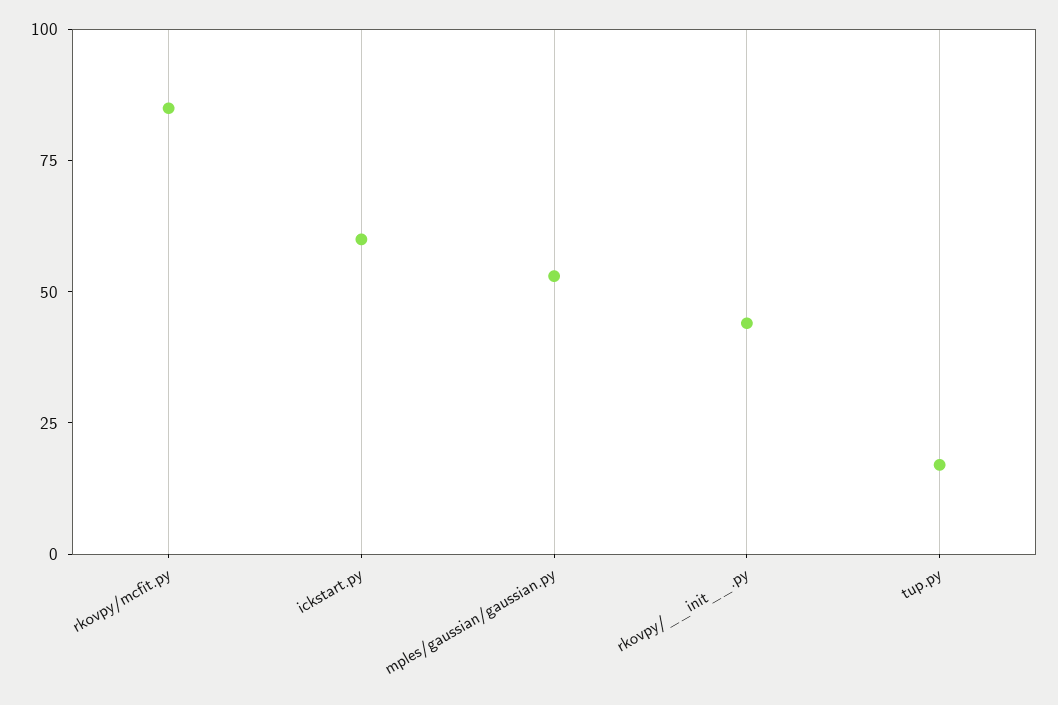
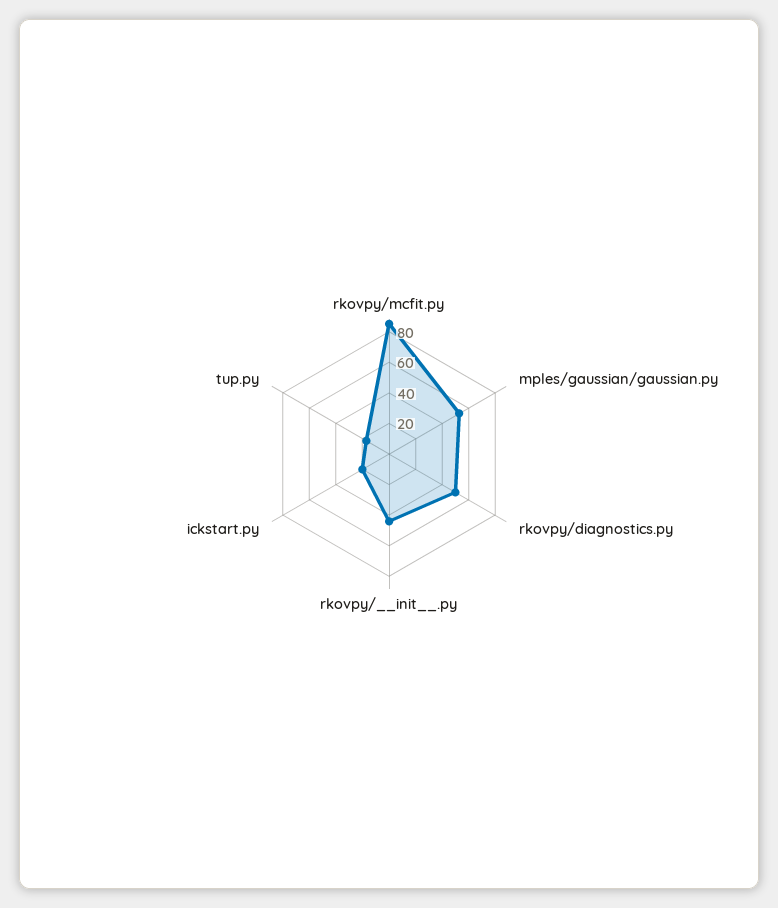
ickstart.py: 60 -> 20
rkovpy/diagnostics.py: none -> 50

